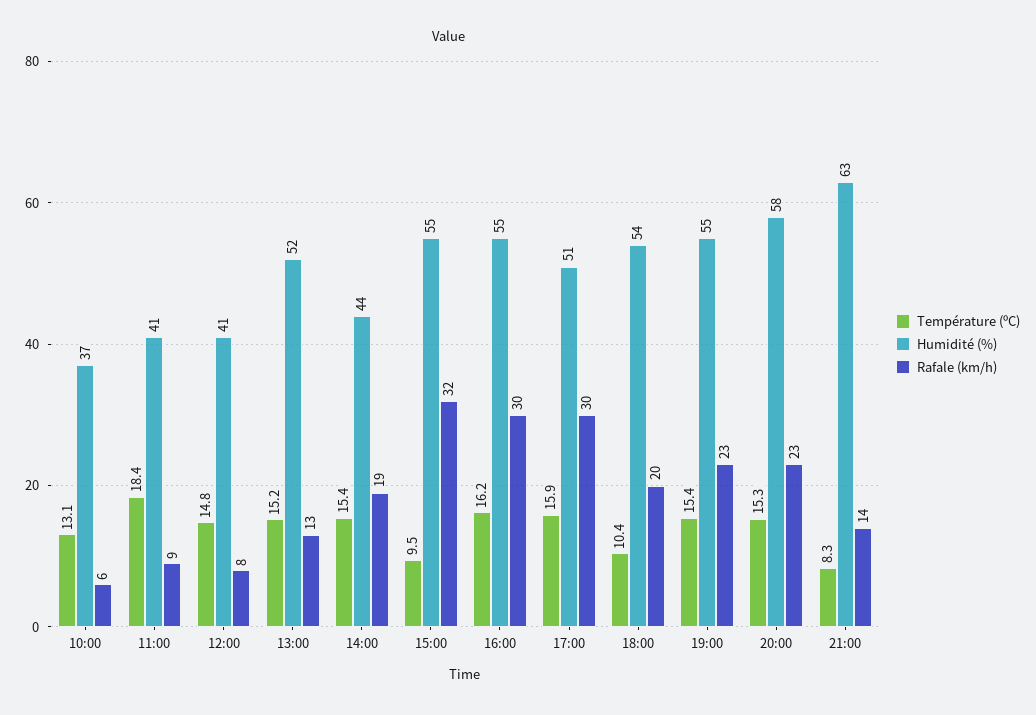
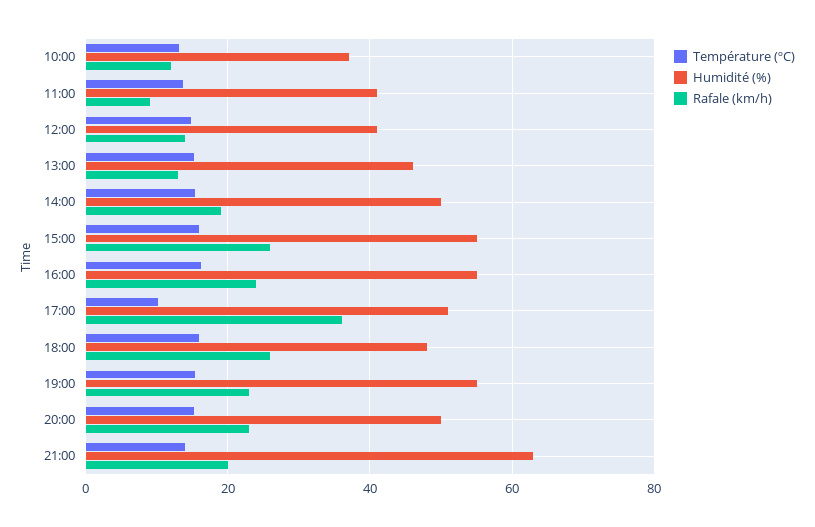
Rafale (km/h), 10:00: 6 -> 12
Température (ºC), 11:00: 18.4 -> 14
Rafale (km/h), 12:00: 8 -> 14
Humidité (%), 13:00: 52 -> 46
Humidité (%), 14:00: 44 -> 50
Température (ºC), 15:00: 9.5 -> 16
Rafale (km/h), 15:00: 32 -> 26
Rafale (km/h), 16:00: 30 -> 24
Température (ºC), 17:00: 15.9 -> 10
Rafale (km/h), 17:00: 30 -> 36
Température (ºC), 18:00: 10.4 -> 16
Humidité (%), 18:00: 54 -> 48
Rafale (km/h), 18:00: 20 -> 26
Humidité (%), 20:00: 58 -> 50
Température (ºC), 21:00: 8.3 -> 14
Rafale (km/h), 21:00: 14 -> 20

